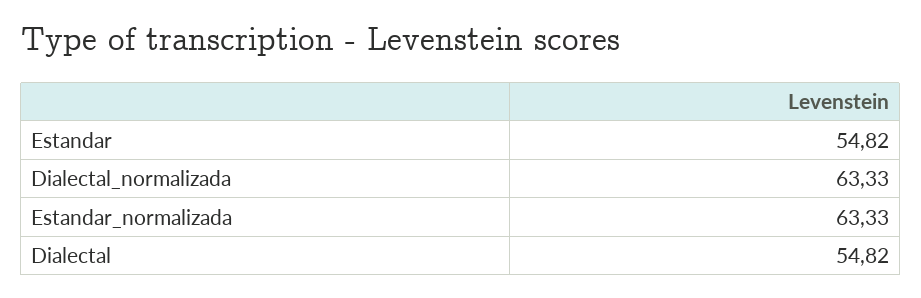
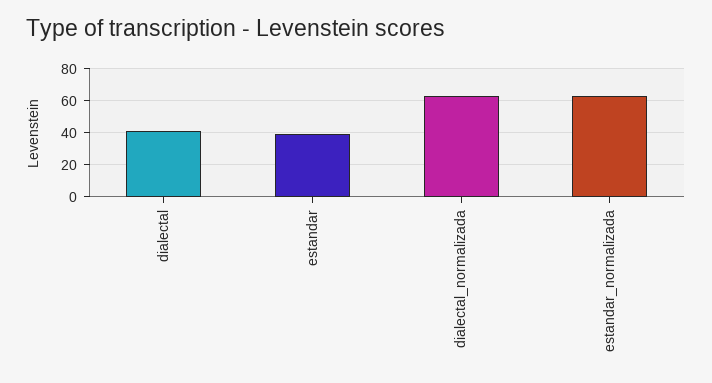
Estandar: 54.82 -> 40
Dialectal: 54.82 -> 40

